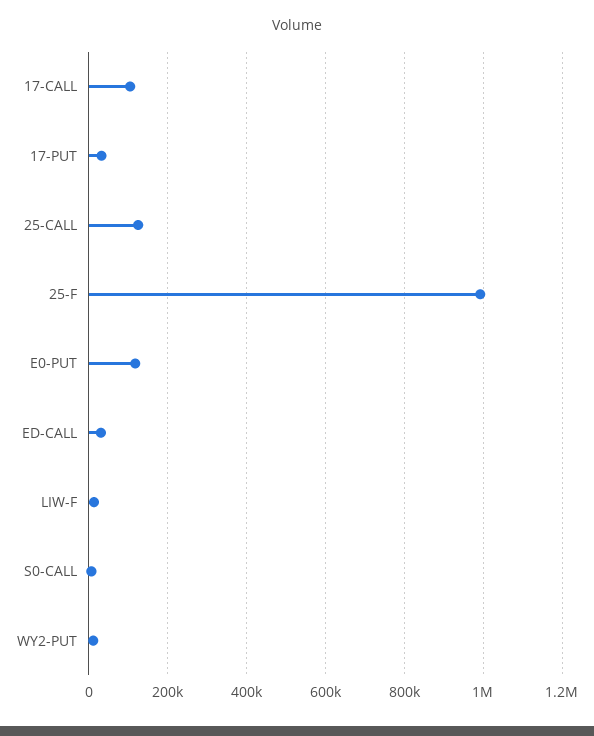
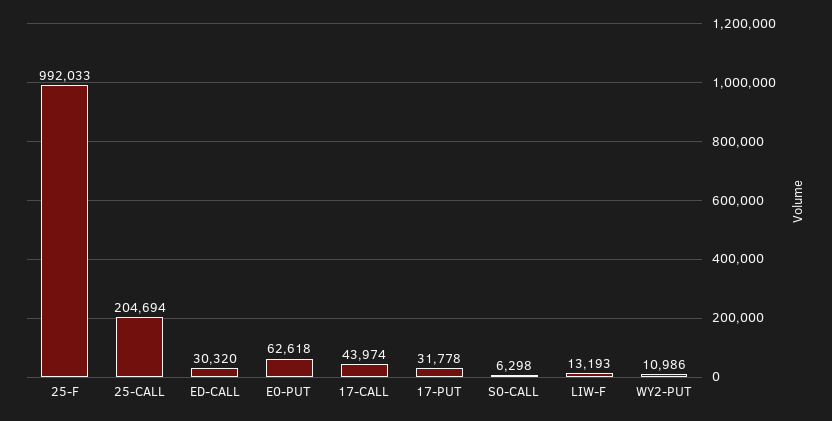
17-CALL: 100000 -> 43974
25-CALL: 120000 -> 204694
E0-PUT: 120000 -> 62618

